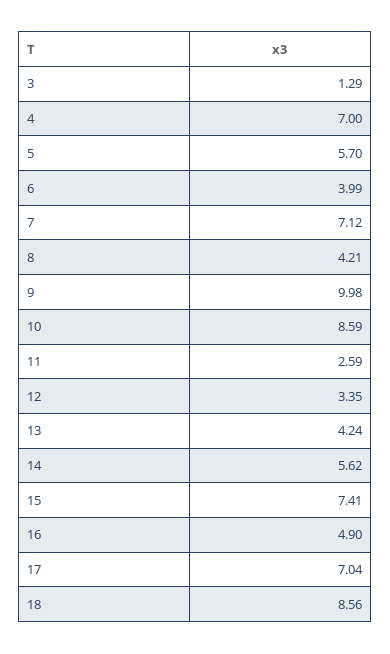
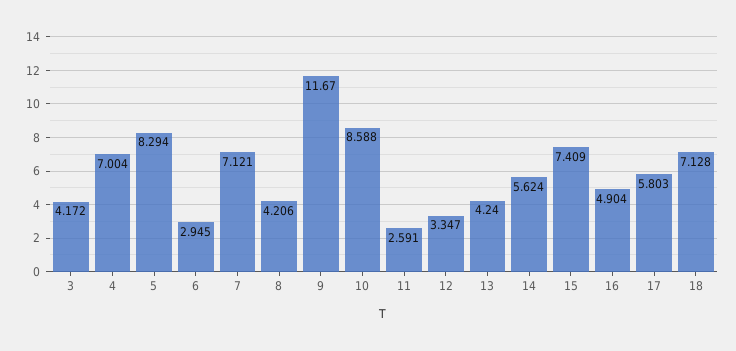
3: 1.29 -> 4.172
5: 5.7 -> 8.294
6: 3.99 -> 2.945
9: 9.98 -> 11.67
17: 7.04 -> 5.803
18: 8.56 -> 7.128

